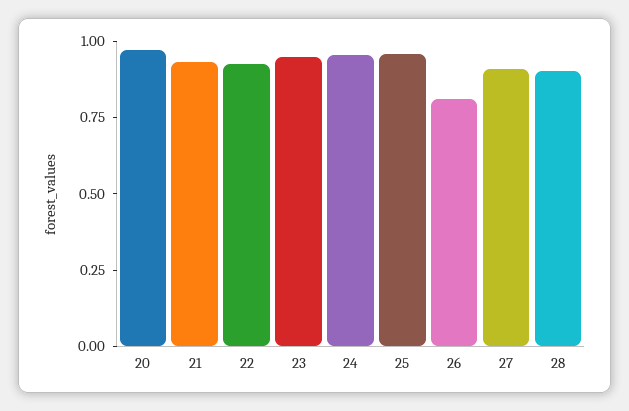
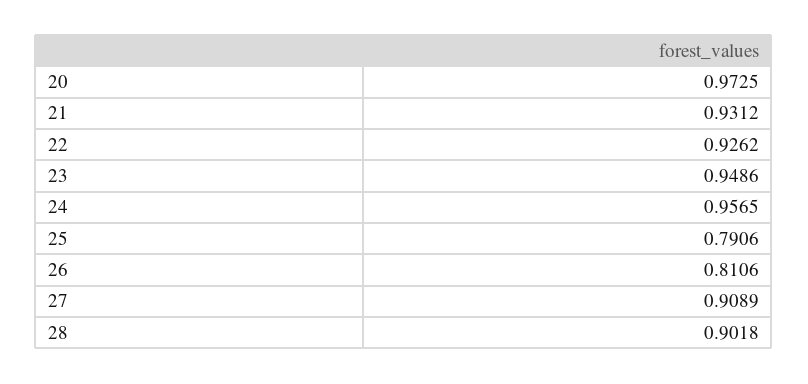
25: 0.95 -> 0.7906

